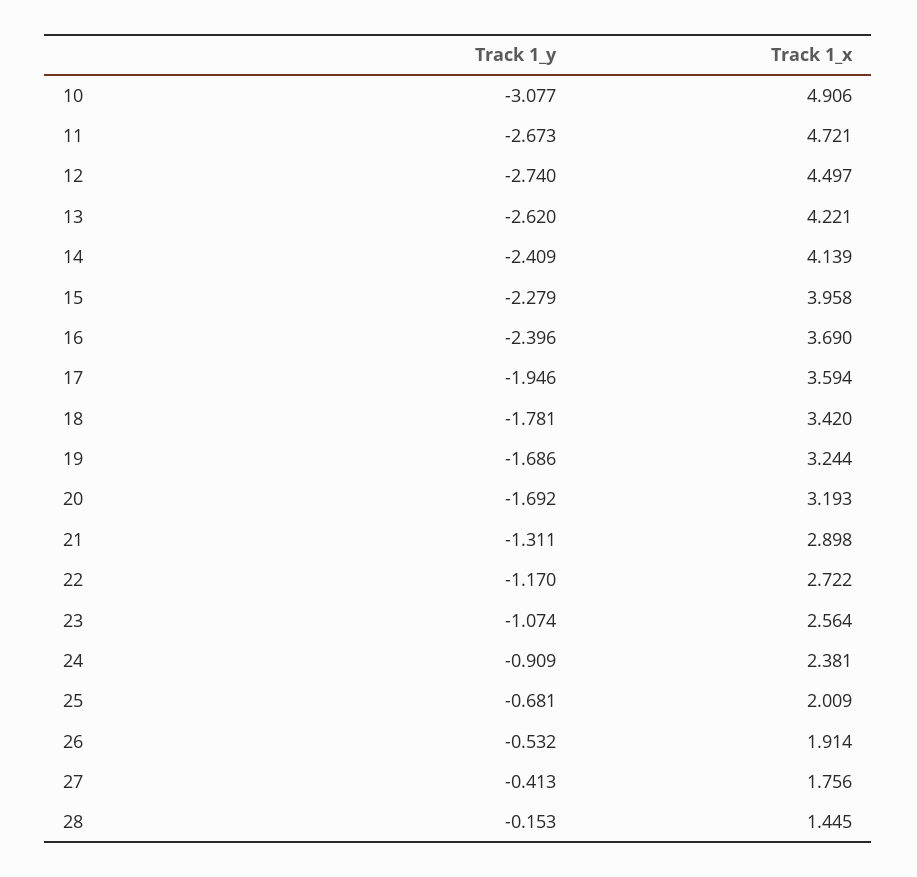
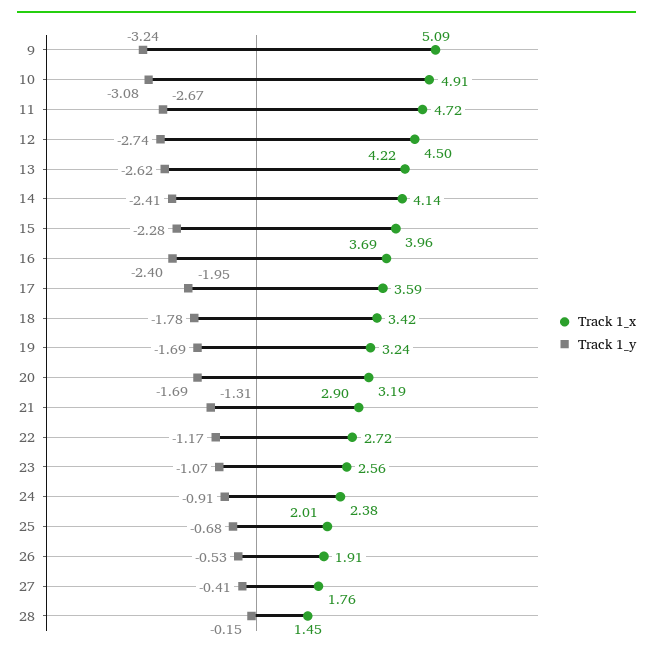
Track 1_x, 9: none -> 5.09
Track 1_y, 9: none -> -3.24

